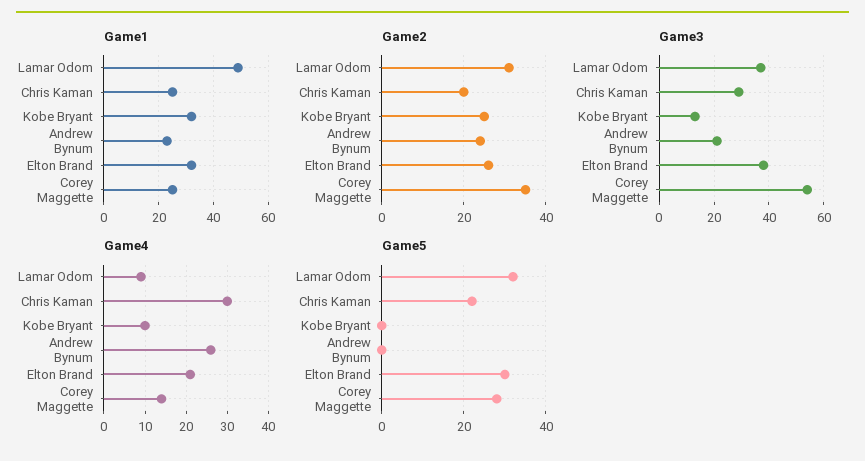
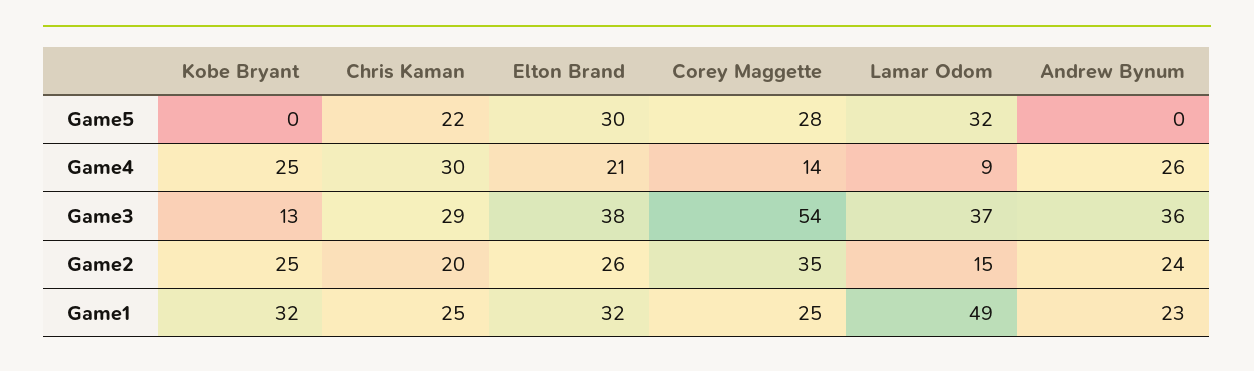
Game2, Lamar Odom: 30 -> 15
Game3, Andrew Bynum: 20 -> 36
Game4, Kobe Bryant: 10 -> 25

